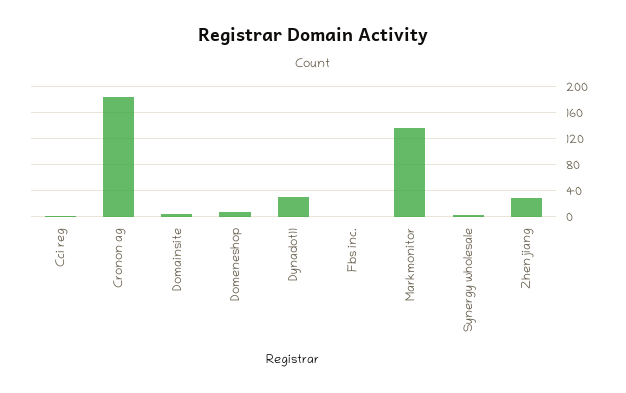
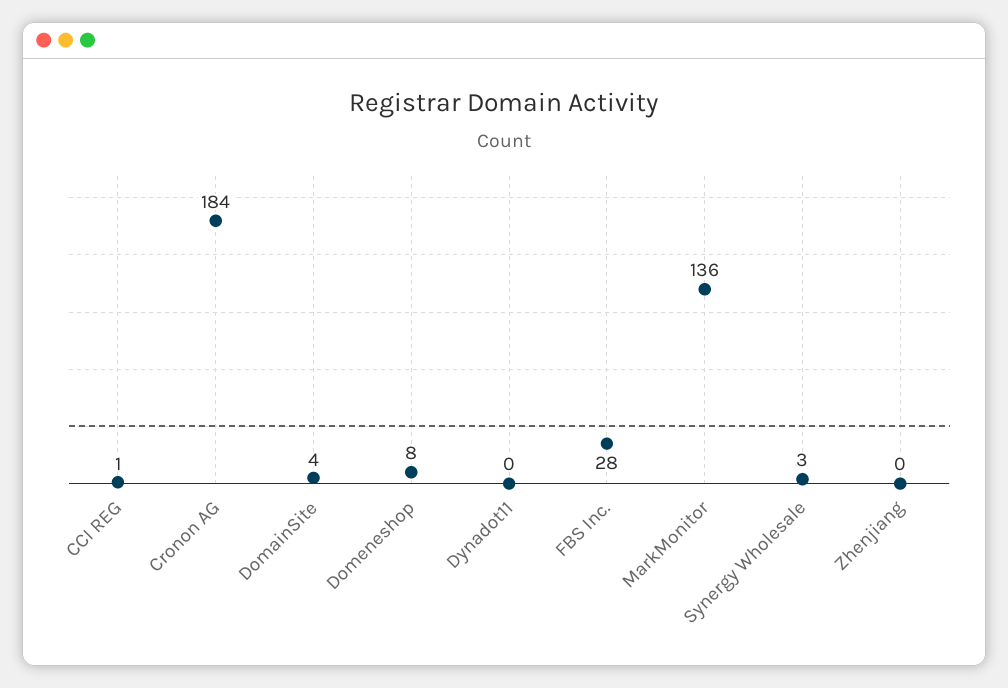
Dynadot11: 30 -> 0
Fbs inc.: 0 -> 28
Zhenjiang: 30 -> 0

